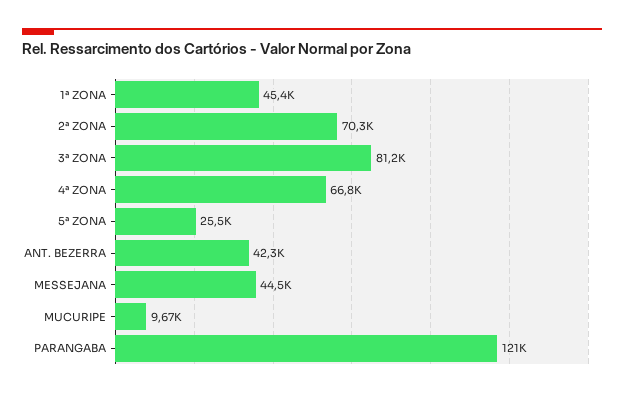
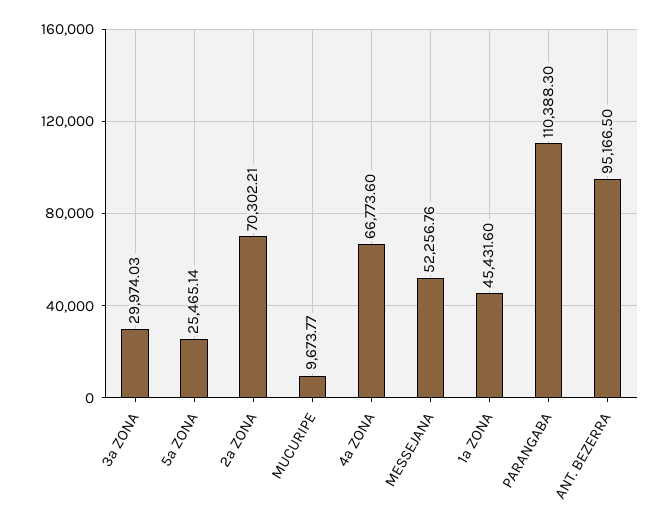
3ª ZONA: 81200 -> 29974.03
ANT. BEZERRA: 42300 -> 95166.5
MESSEJANA: 44500 -> 52256.76
PARANGABA: 121000 -> 110388.3

